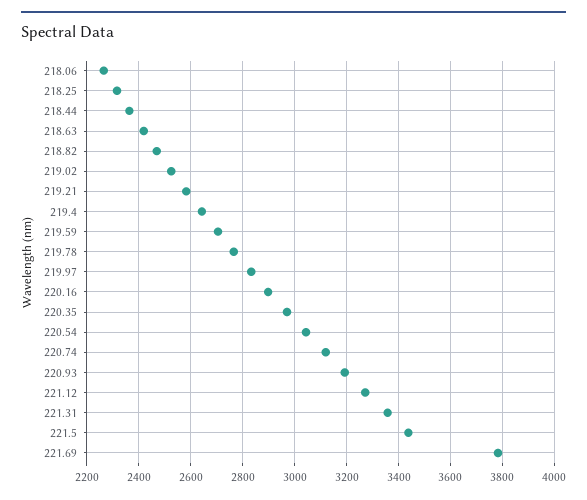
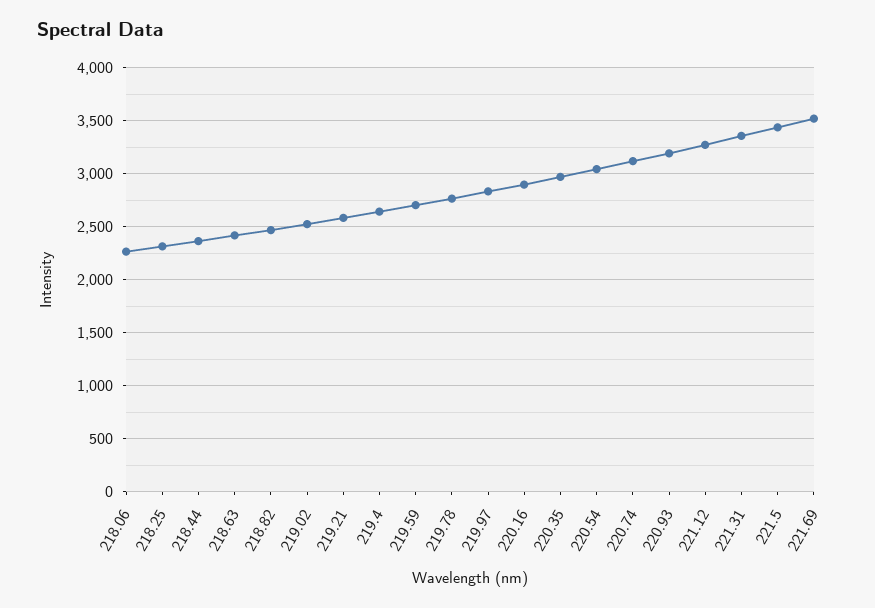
221.69: 3775 -> 3500

